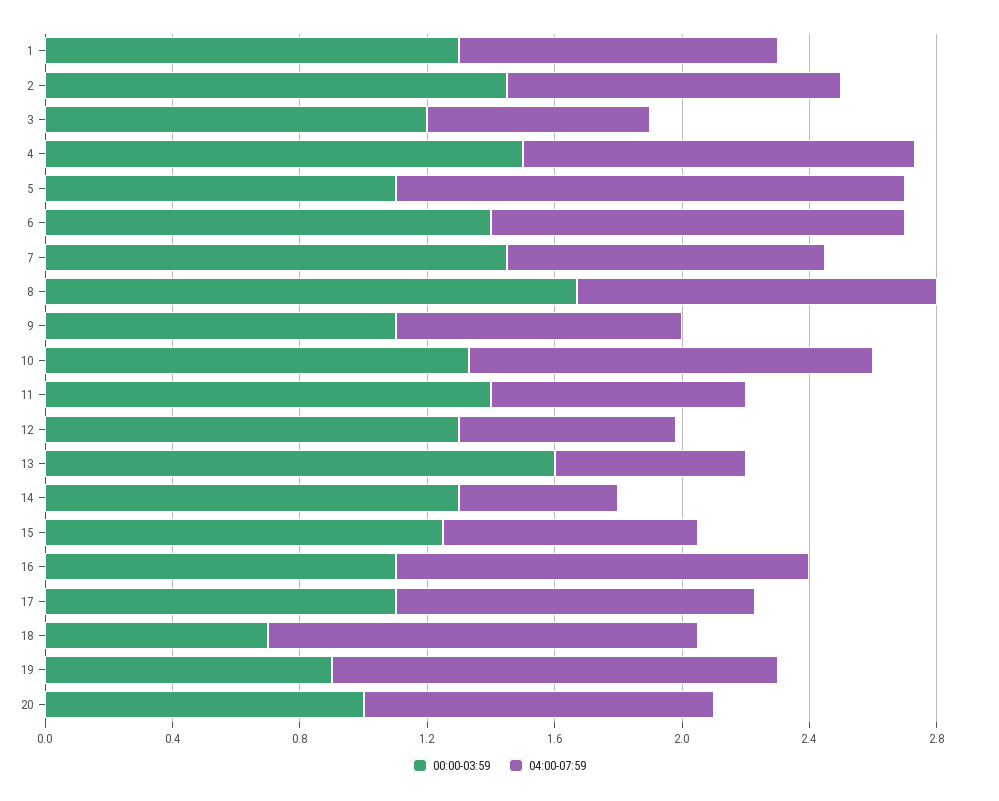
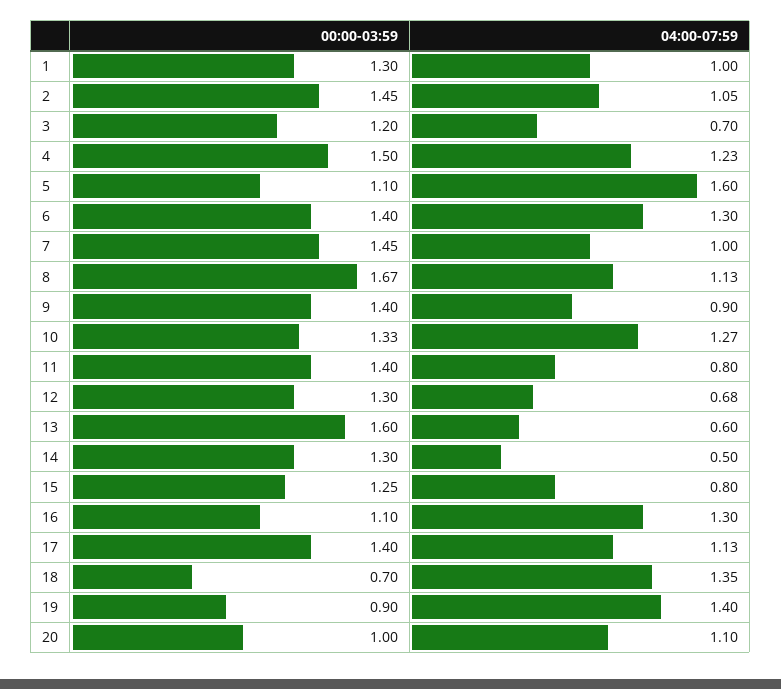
00:00-03:59, 9: 1.1 -> 1.4
00:00-03:59, 17: 1.1 -> 1.4

